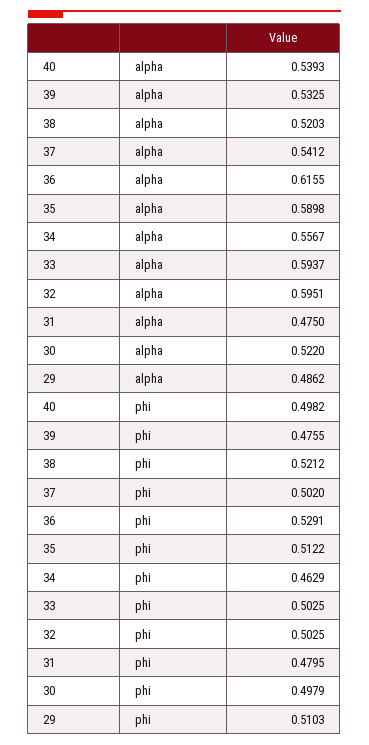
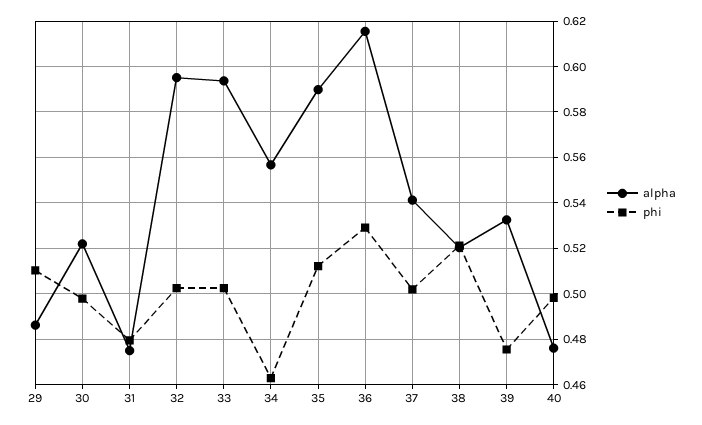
alpha, 40: 0.5393 -> 0.475

